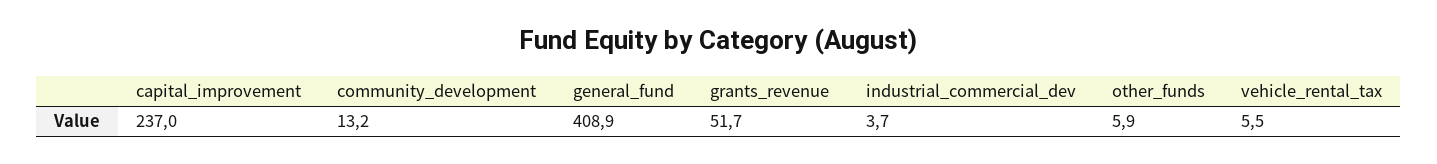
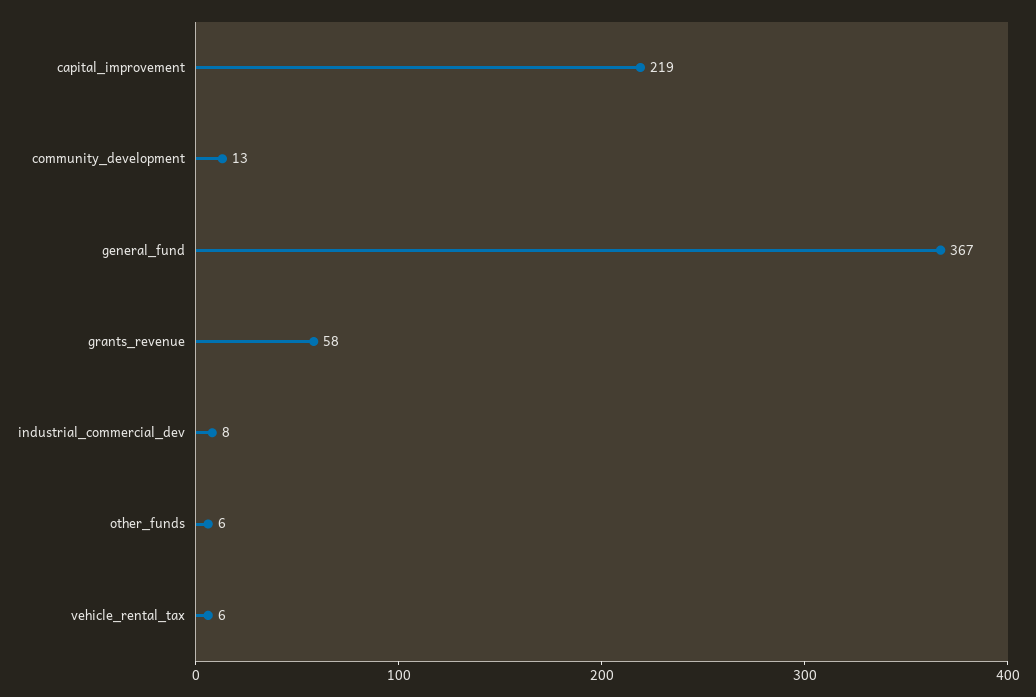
capital_improvement: 237 -> 219
general_fund: 408.9 -> 367
grants_revenue: 51.7 -> 58
industrial_commercial_dev: 3.7 -> 8

